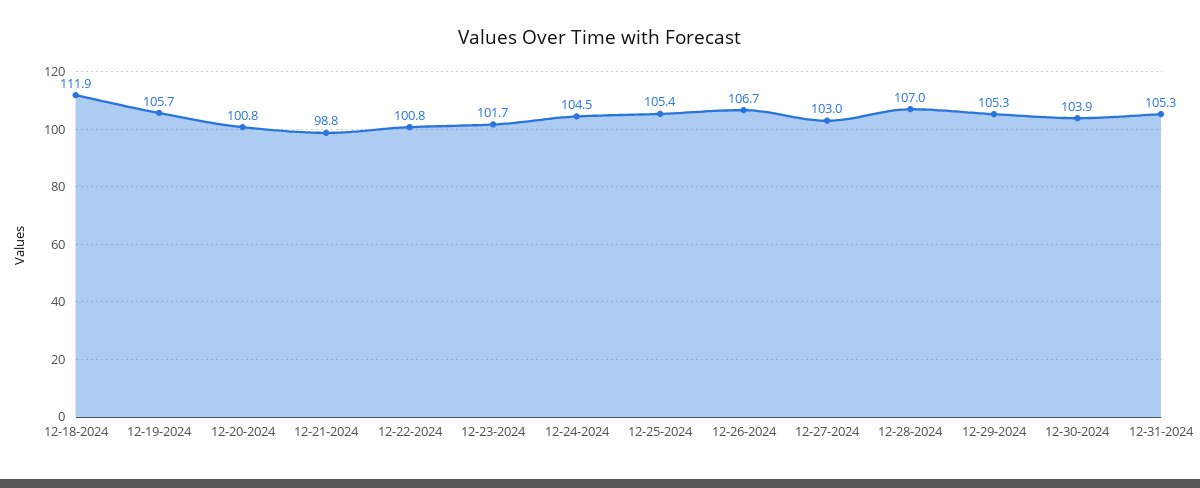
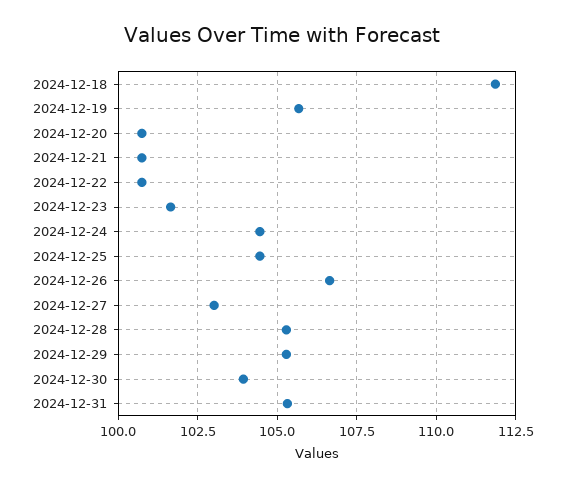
12-21-2024: 98.8 -> 100.75
12-25-2024: 105.4 -> 104.5
12-28-2024: 107 -> 105.25

